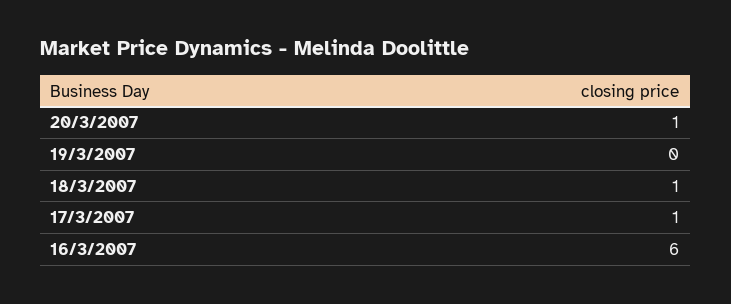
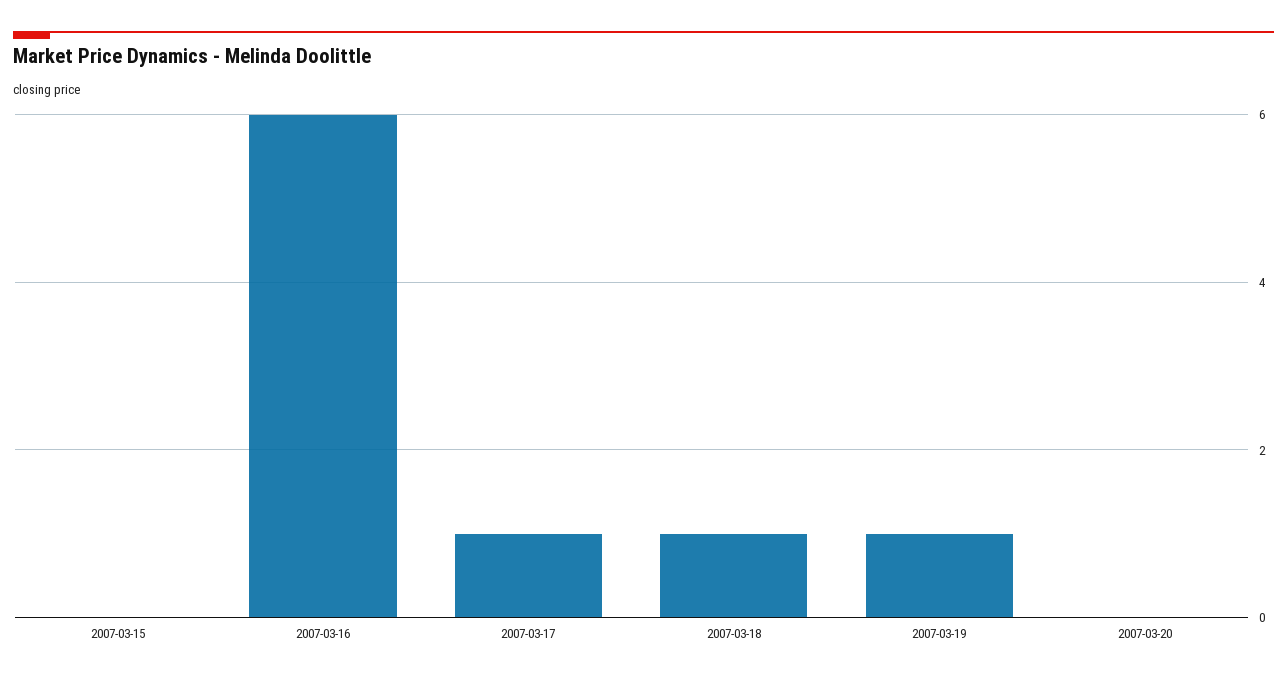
20/3/2007: 1 -> 0
19/3/2007: 0 -> 1
2007-03-15: none -> 0

